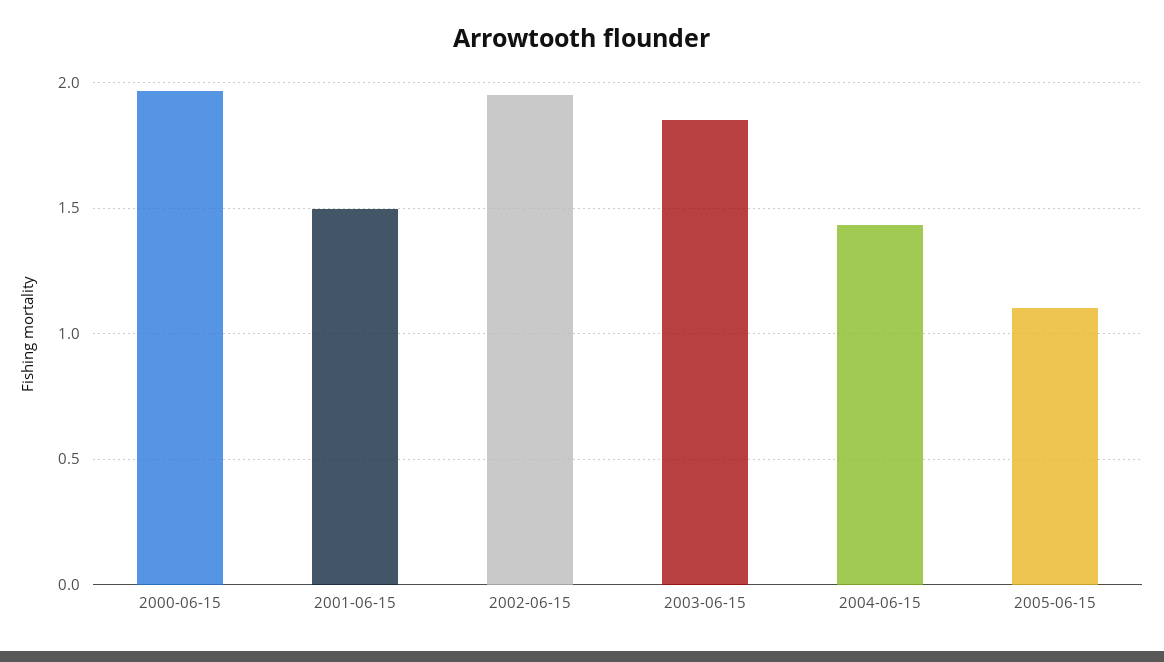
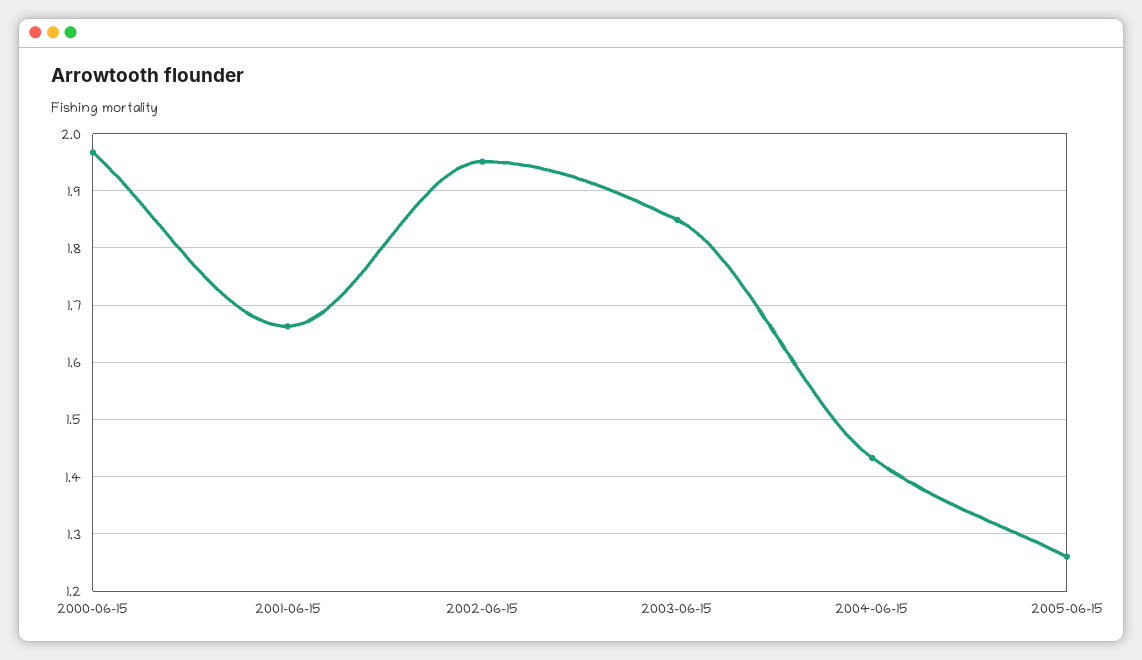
2001-06-15: 1.5 -> 1.66
2005-06-15: 1.1 -> 1.26

